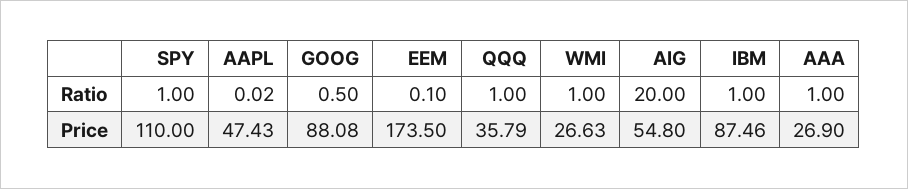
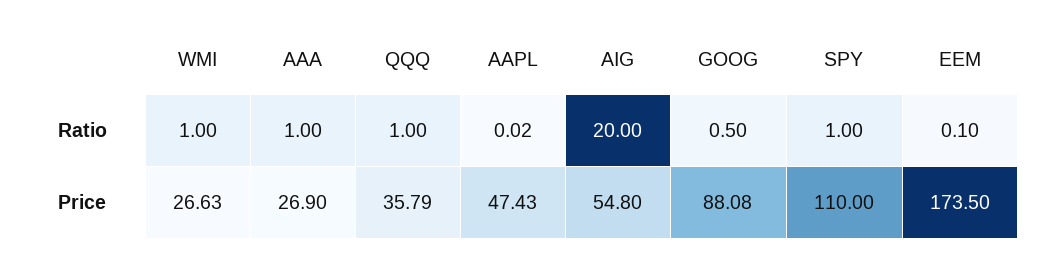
IBM, Ratio: 1 -> none
IBM, Price: 87.46 -> none

